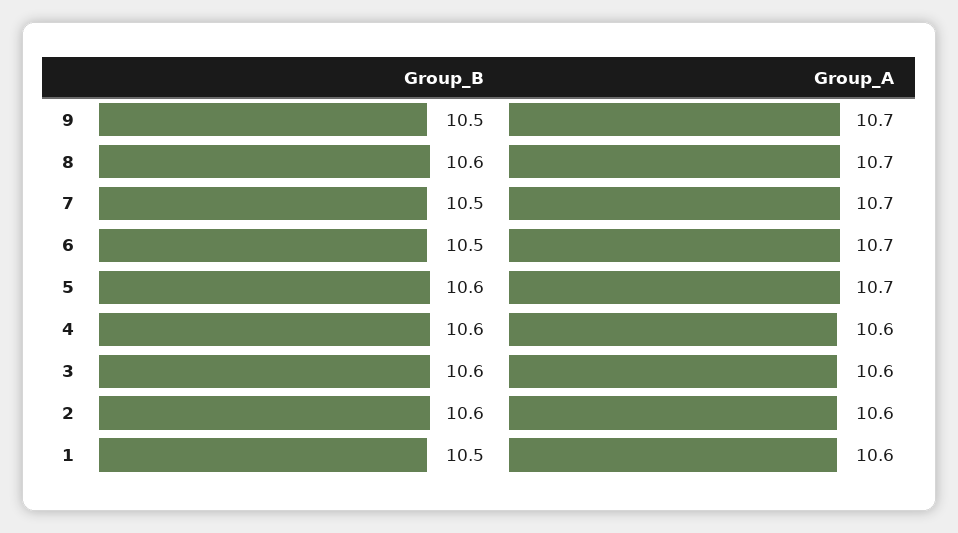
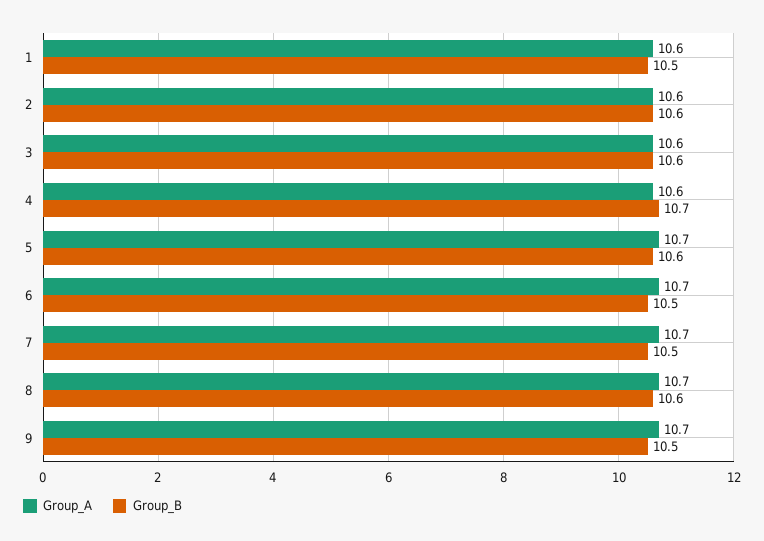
Group_B, 4: 10.6 -> 10.7

